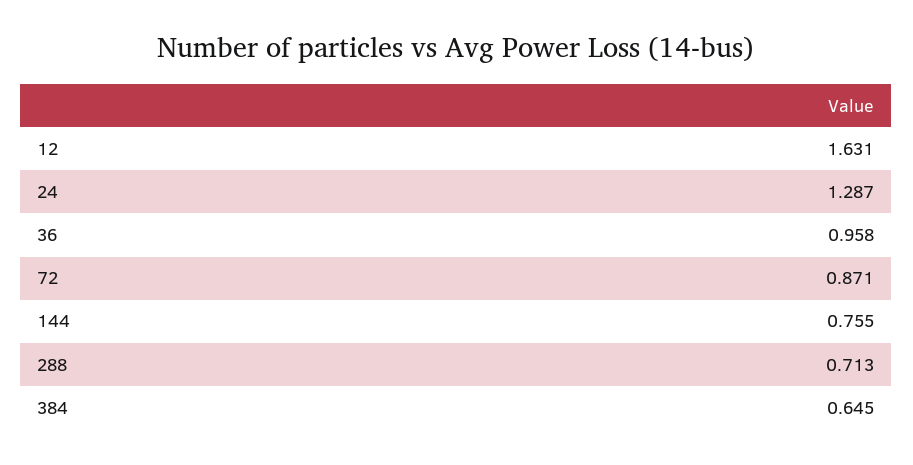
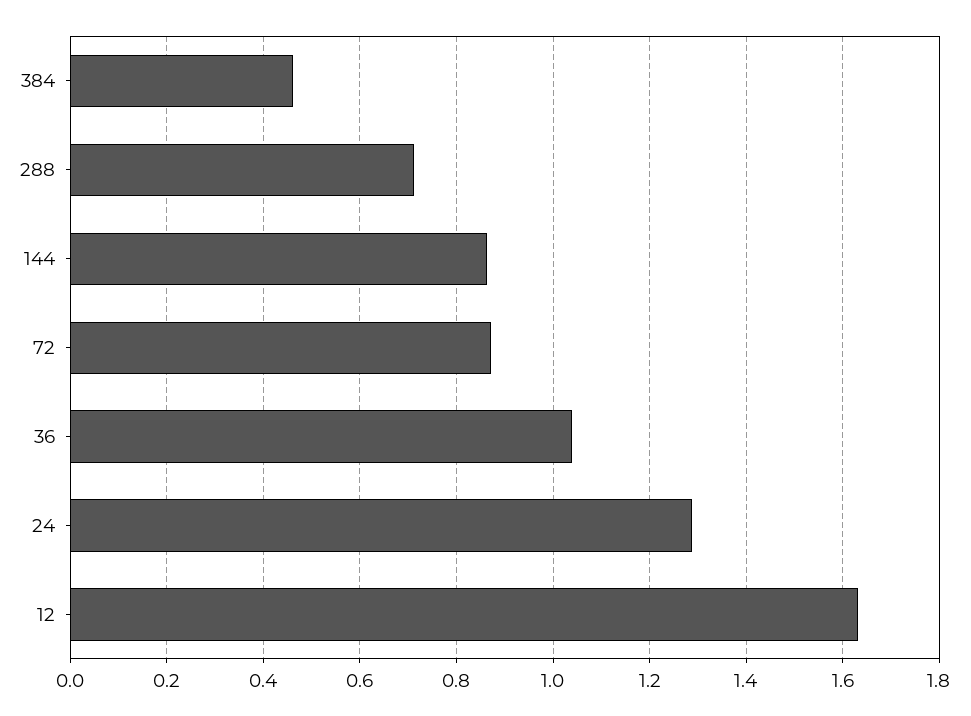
36: 0.958 -> 1.04
144: 0.755 -> 0.86
384: 0.645 -> 0.46

